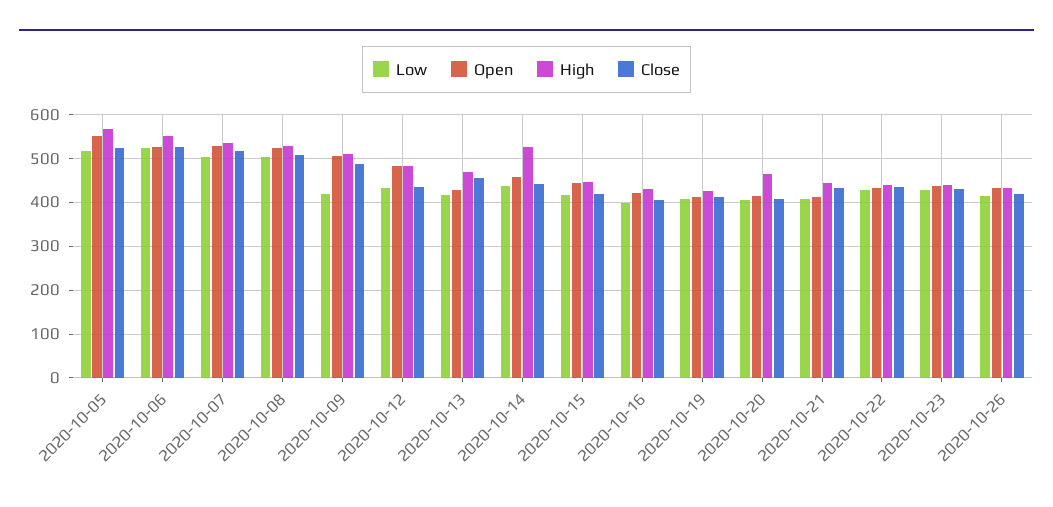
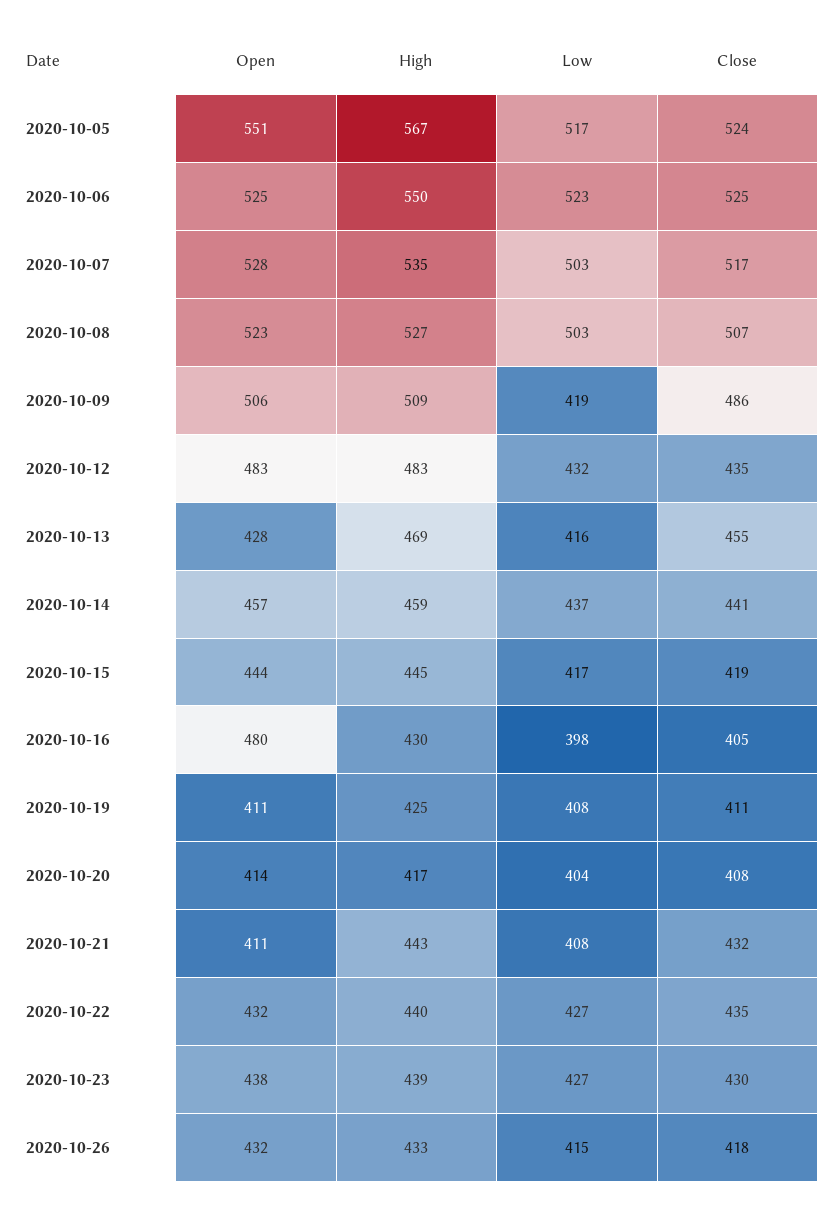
High, 2020-10-14: 520 -> 459
Open, 2020-10-16: 420 -> 480
High, 2020-10-20: 460 -> 417

